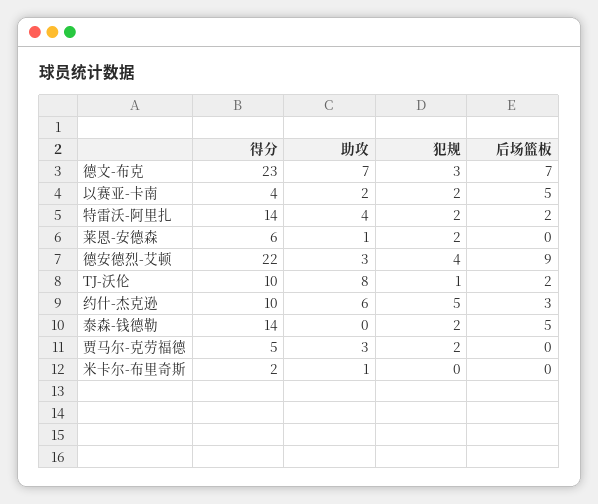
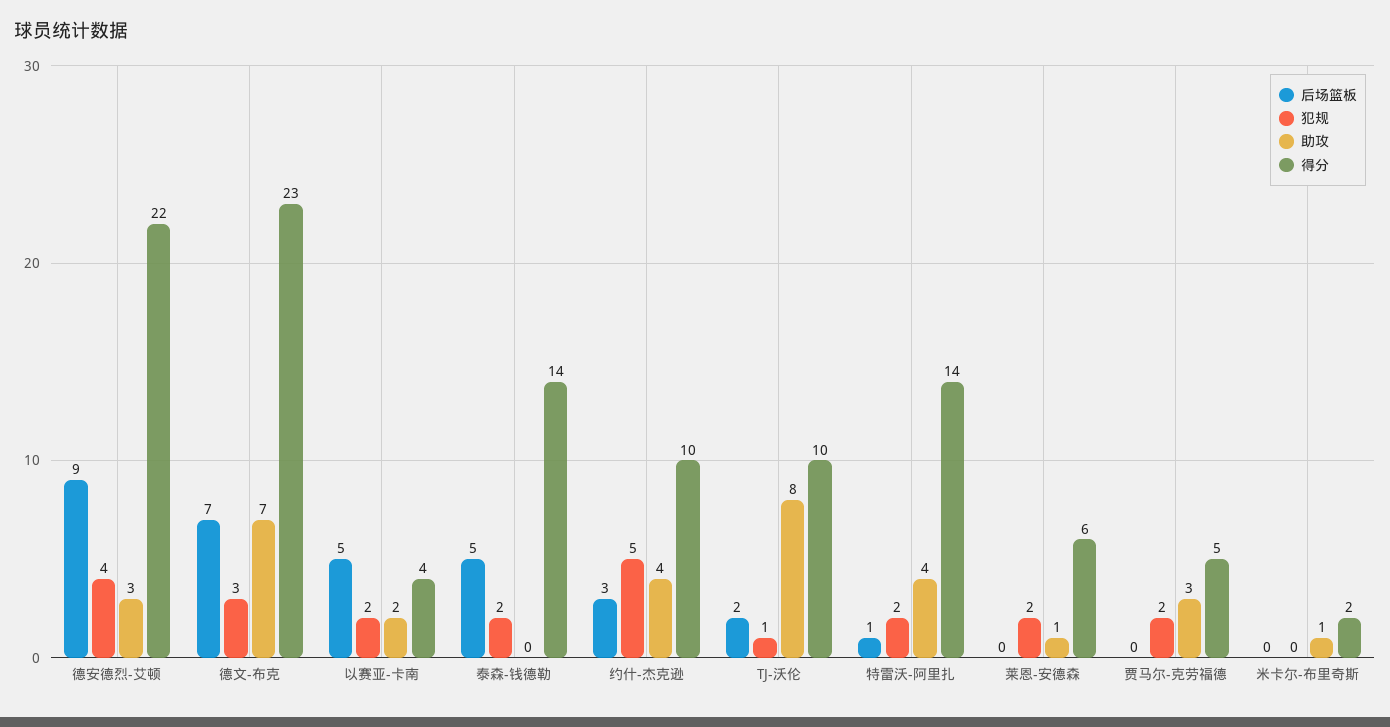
后场篮板, 特雷沃-阿里扎: 2 -> 1
助攻, 约什-杰克逊: 6 -> 4

